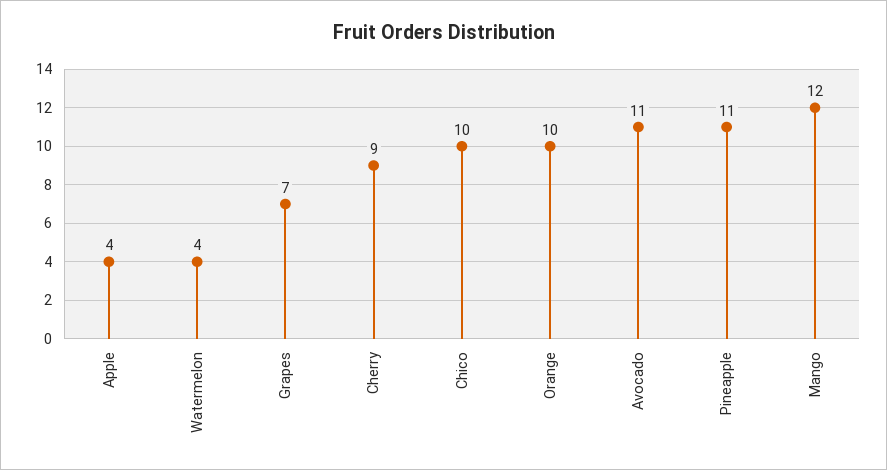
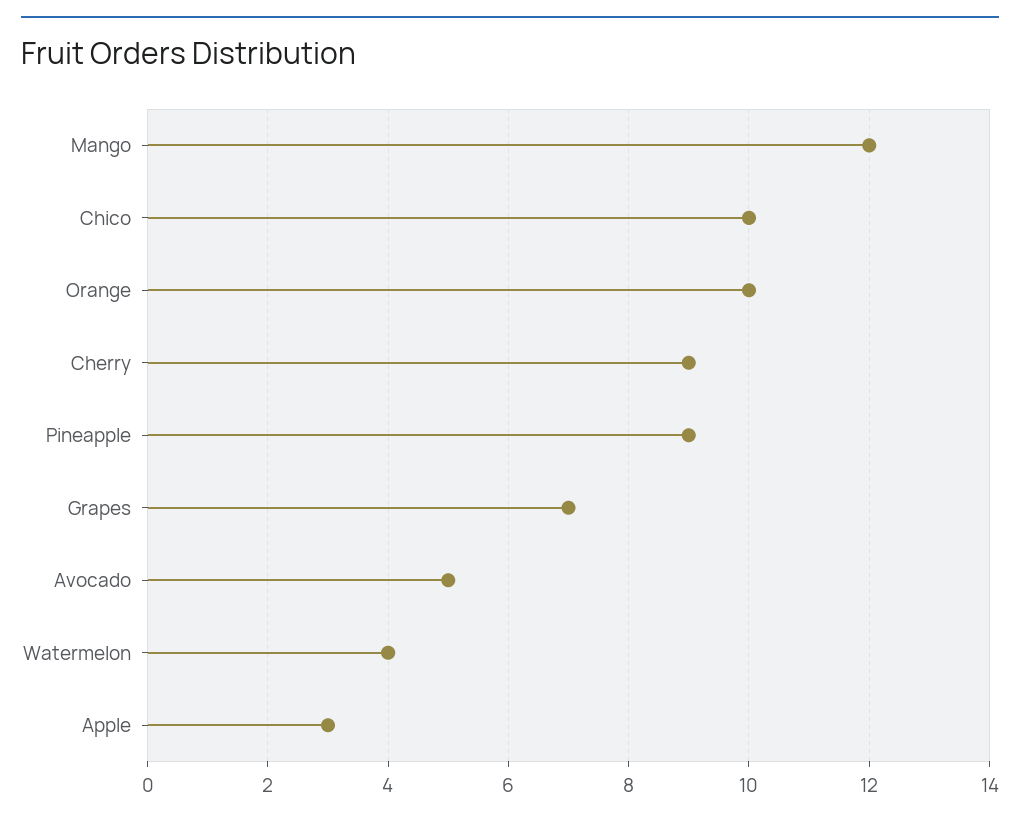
Apple: 4 -> 3
Avocado: 11 -> 5
Pineapple: 11 -> 9

